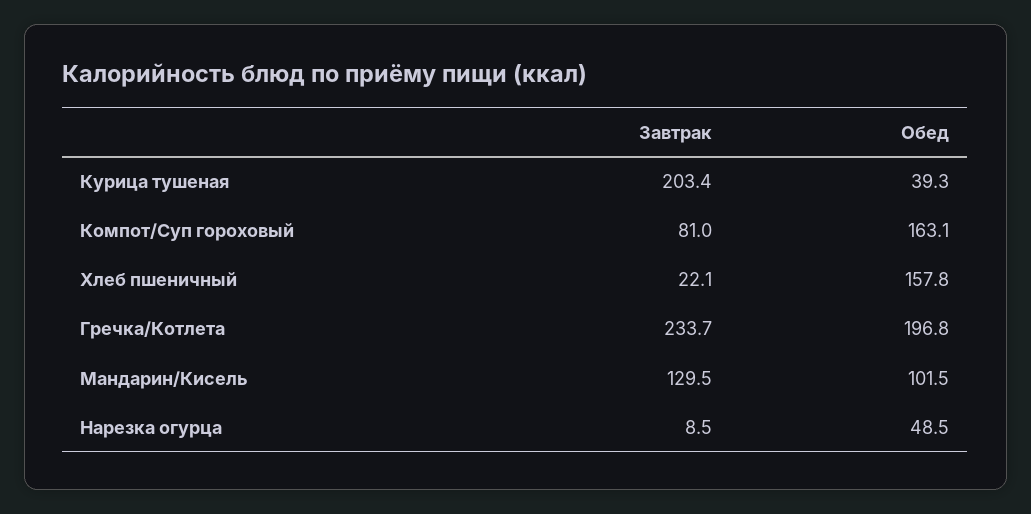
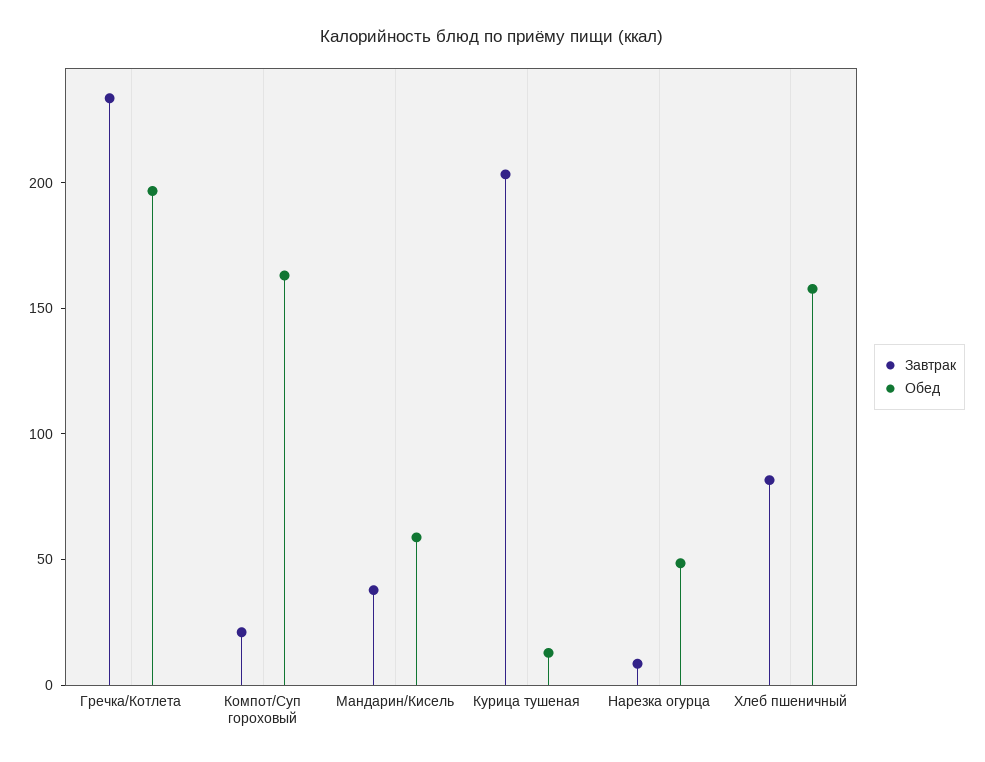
Обед, Курица тушеная: 39.3 -> 10
Завтрак, Компот/Суп гороховый: 81 -> 20
Завтрак, Хлеб пшеничный: 22.1 -> 80
Завтрак, Мандарин/Кисель: 129.5 -> 40
Обед, Мандарин/Кисель: 101.5 -> 60

